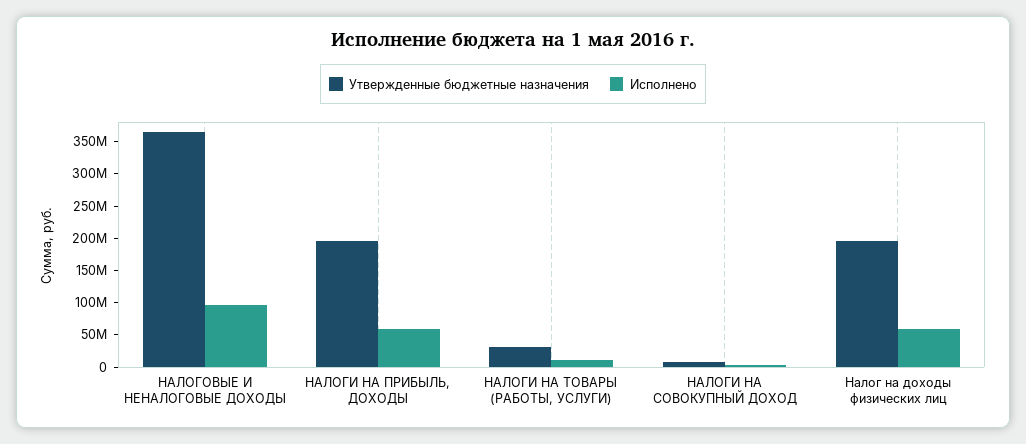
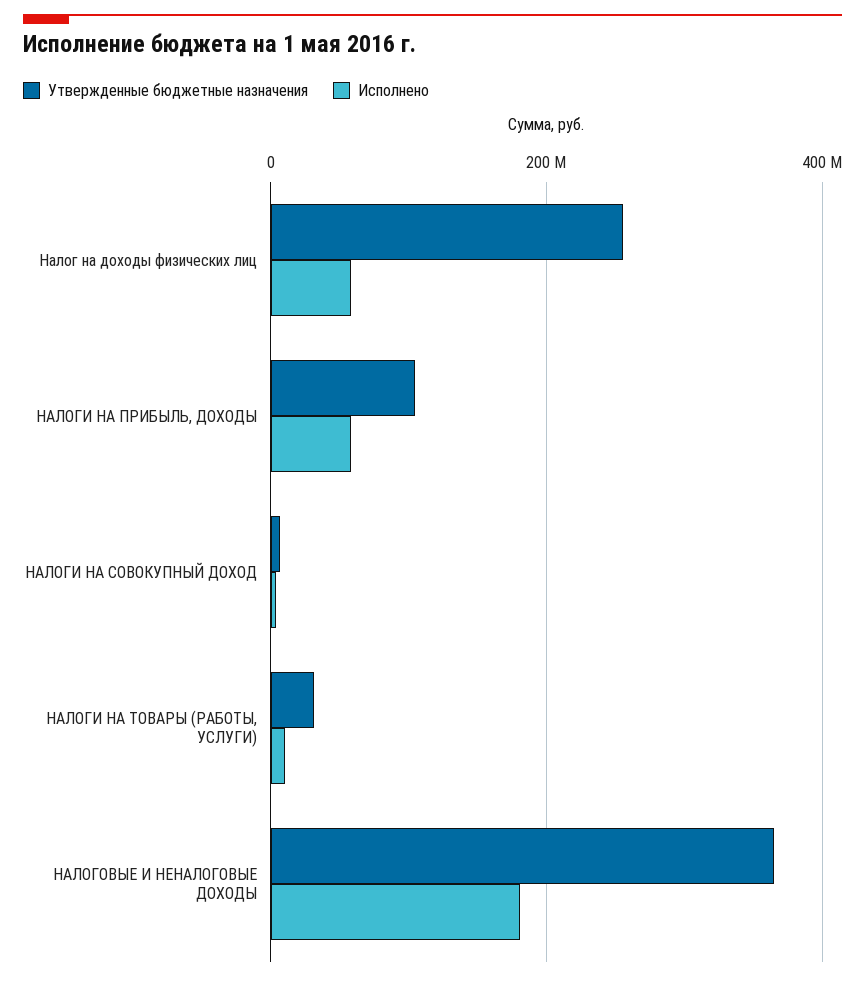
Исполнено, НАЛОГОВЫЕ И НЕНАЛОГОВЫЕ ДОХОДЫ: 100000000 -> 180000000
Утвержденные бюджетные назначения, НАЛОГИ НА ПРИБЫЛЬ, ДОХОДЫ: 200000000 -> 100000000
Утвержденные бюджетные назначения, Налог на доходы физических лиц: 200000000 -> 260000000

